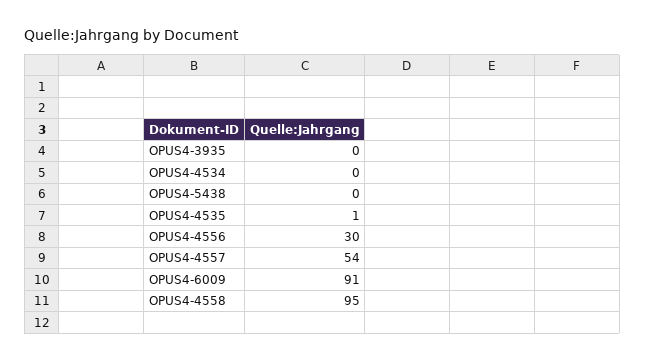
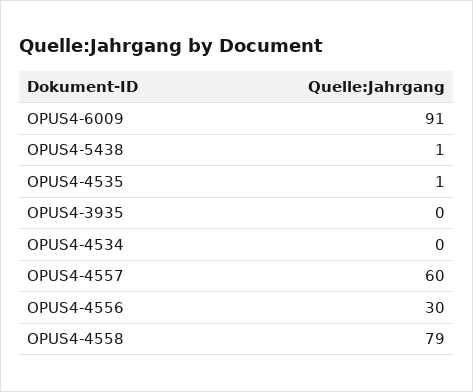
OPUS4-5438: 0 -> 1
OPUS4-4557: 54 -> 60
OPUS4-4558: 95 -> 79

